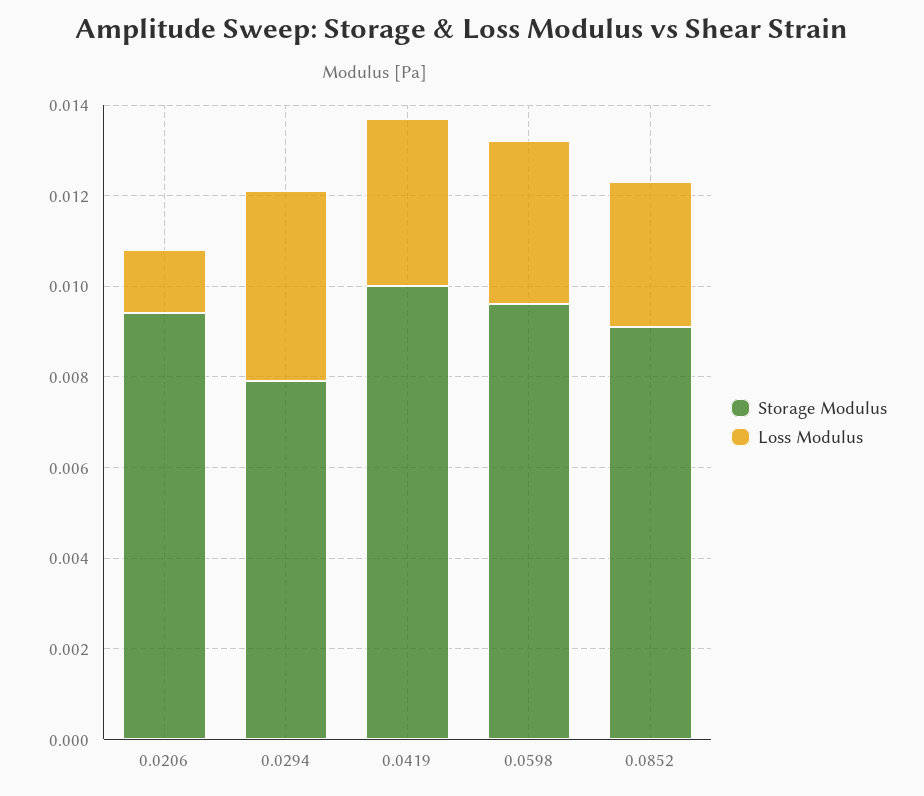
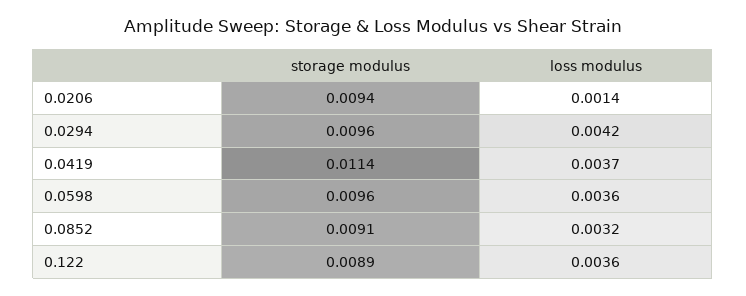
Storage Modulus, 0.0294: 0.008 -> 0.0096
Storage Modulus, 0.0419: 0.01 -> 0.0114
Storage Modulus, 0.122: none -> 0.0089
Loss Modulus, 0.122: none -> 0.0036

